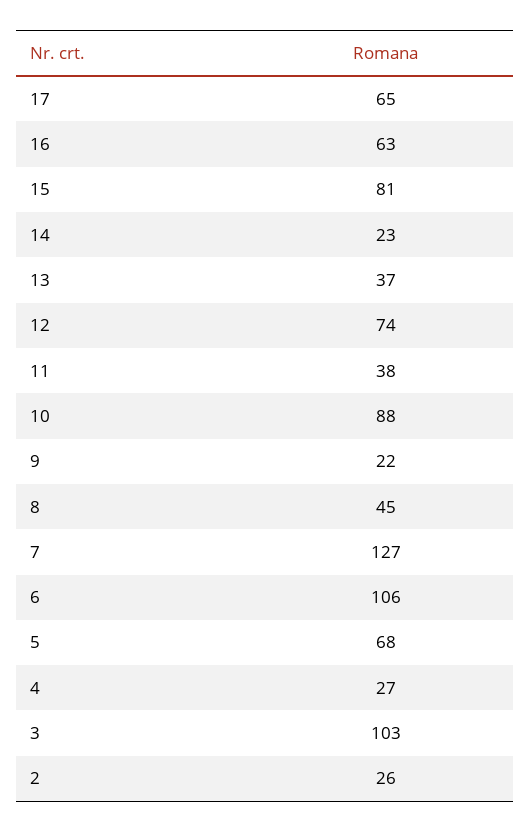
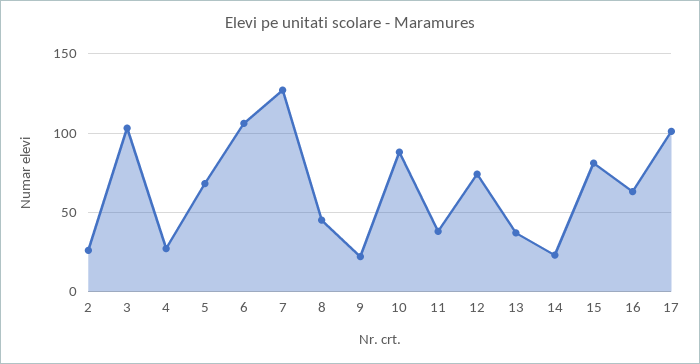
17: 65 -> 100

